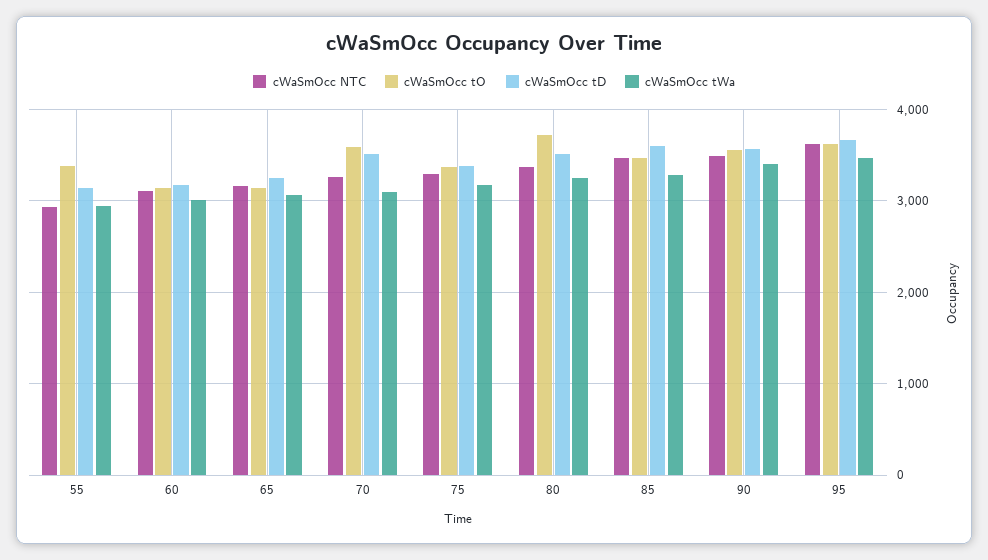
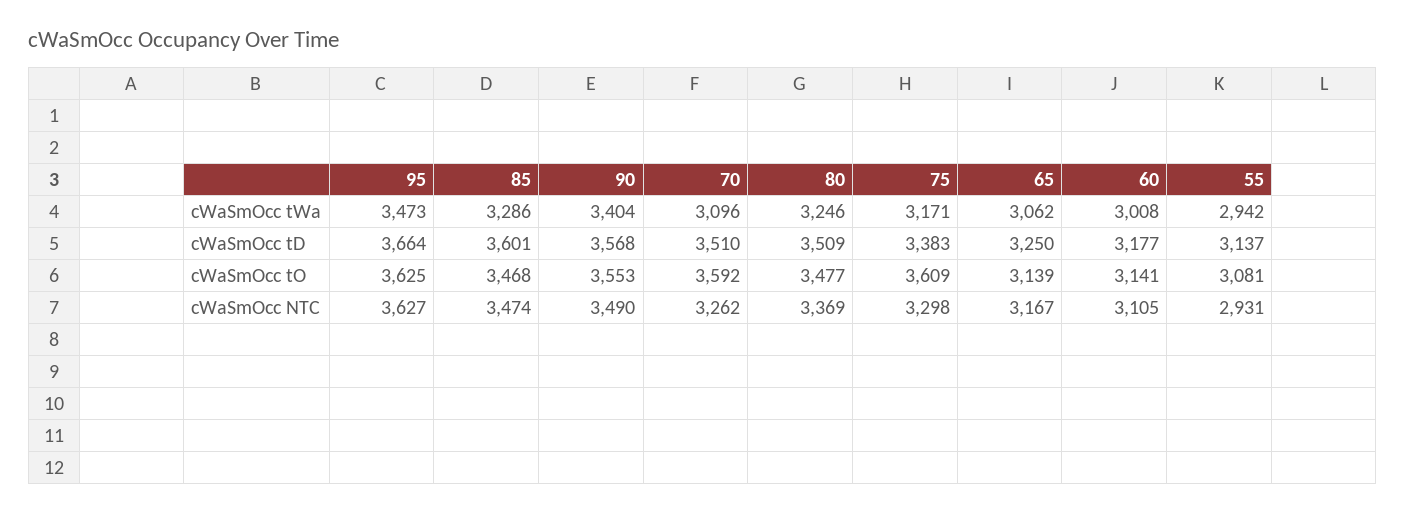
cWaSmOcc tO, 55: 3400 -> 3081
cWaSmOcc tO, 75: 3400 -> 3609
cWaSmOcc tO, 80: 3700 -> 3477

